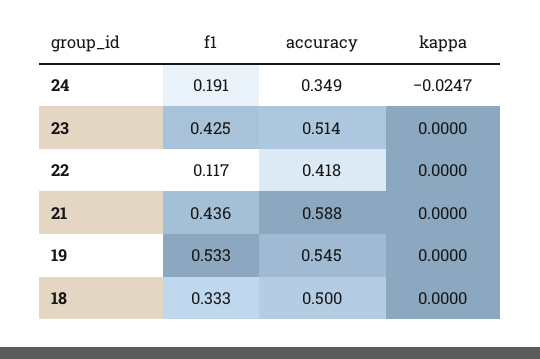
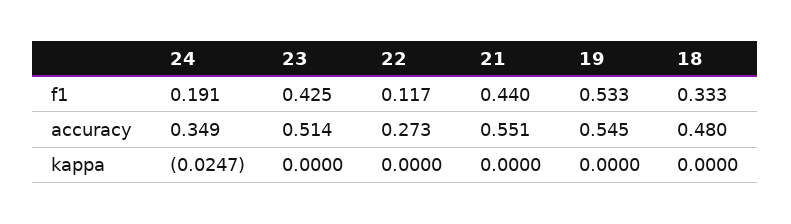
accuracy, 22: 0.418 -> 0.273
f1, 21: 0.436 -> 0.44
accuracy, 21: 0.588 -> 0.551
accuracy, 18: 0.5 -> 0.48

